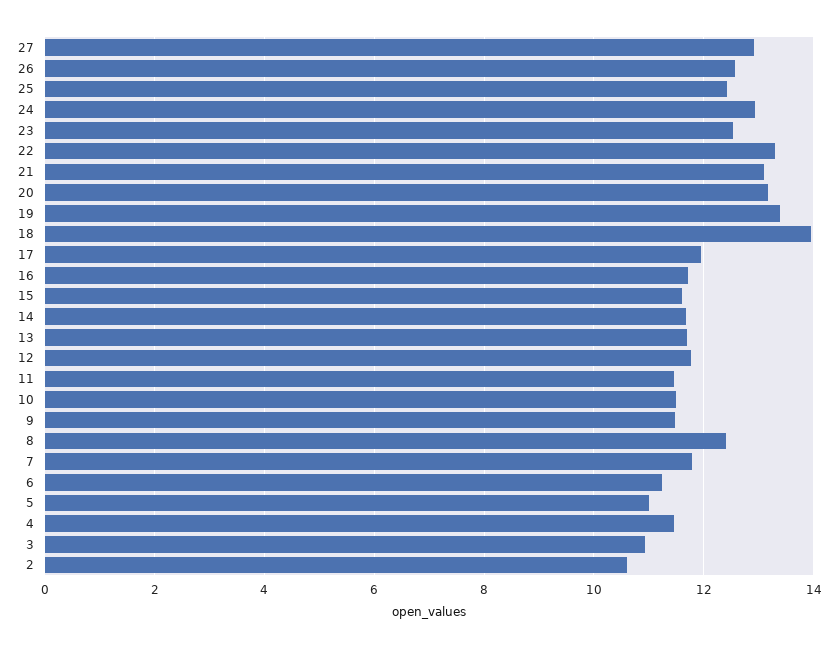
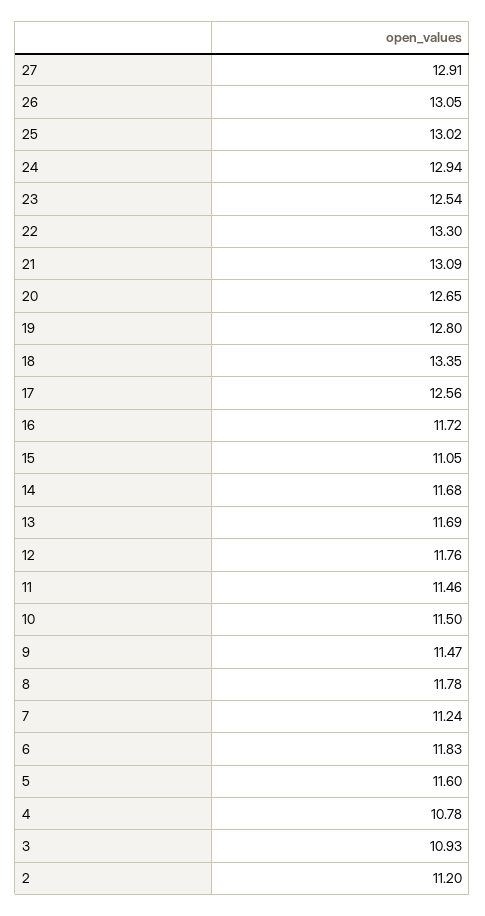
26: 12.6 -> 13.05
25: 12.4 -> 13.02
20: 13.2 -> 12.65
19: 13.4 -> 12.8
18: 14 -> 13.35
17: 12 -> 12.56
15: 11.6 -> 11.05
8: 12.4 -> 11.78
7: 11.8 -> 11.24
6: 11.2 -> 11.83
5: 11 -> 11.6
4: 11.4 -> 10.78
2: 10.6 -> 11.2

